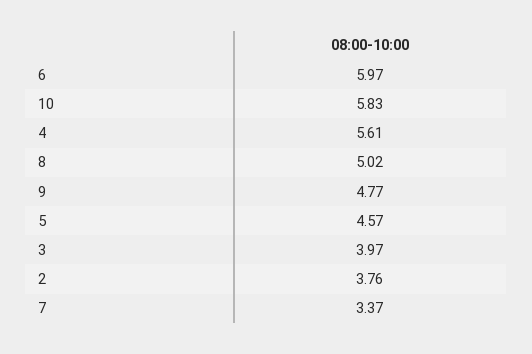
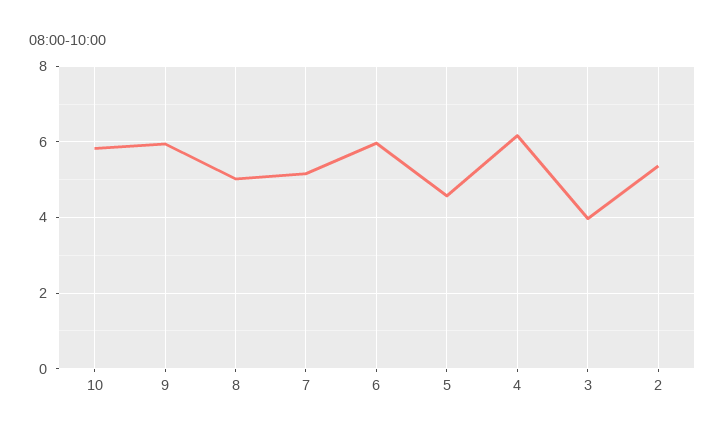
4: 5.61 -> 6.2
9: 4.77 -> 6
2: 3.76 -> 5.4
7: 3.37 -> 5.2

